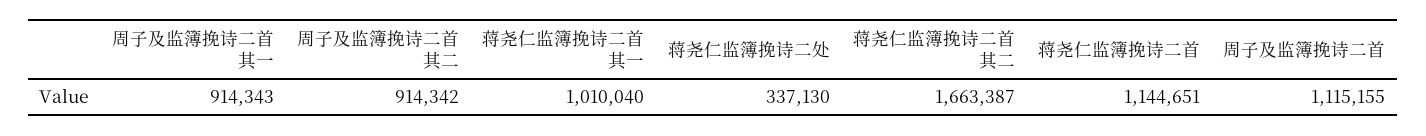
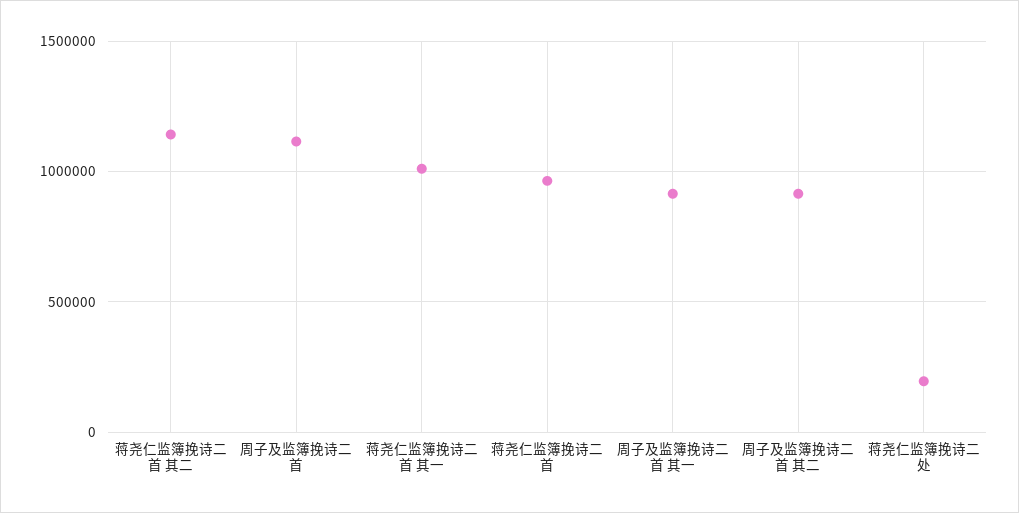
蒋尧仁监簿挽诗二处: 337130 -> 200000
蒋尧仁监簿挽诗二首 其二: 1663387 -> 1150000
蒋尧仁监簿挽诗二首: 1144651 -> 950000

